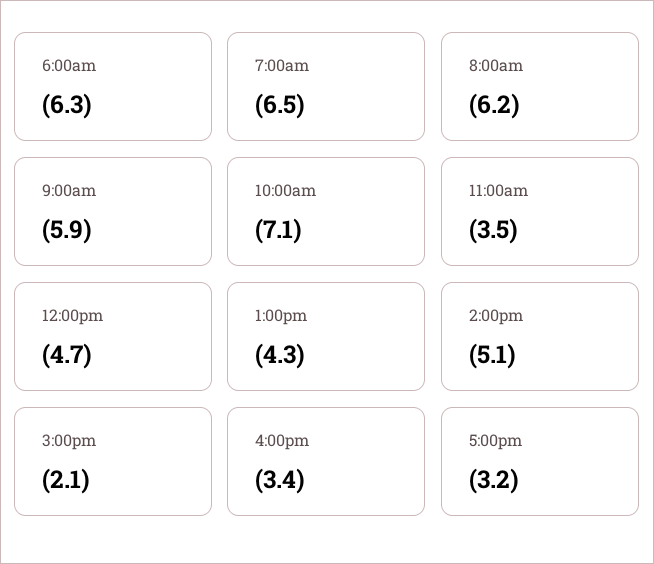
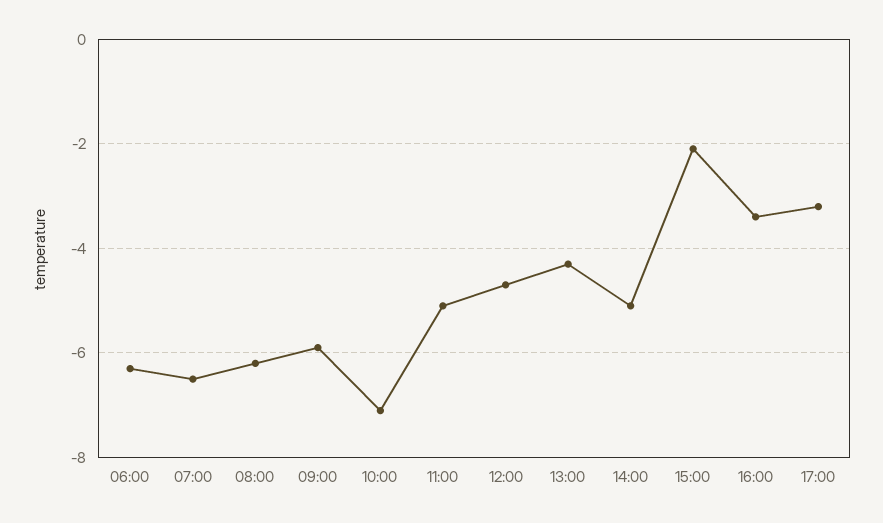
11:00am: -3.5 -> -5

